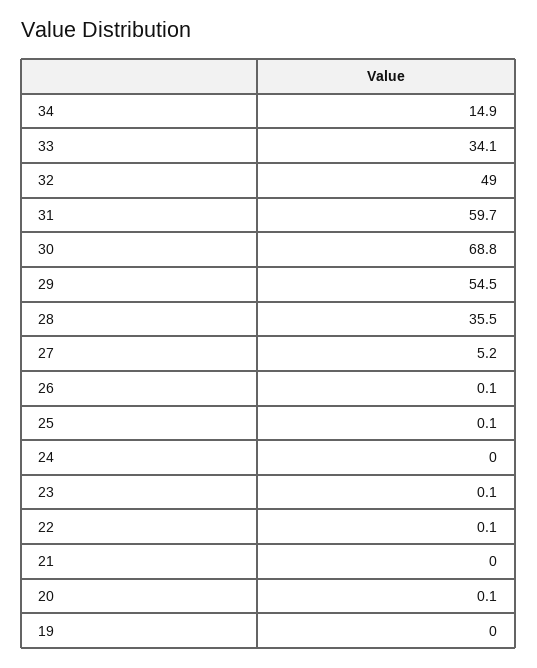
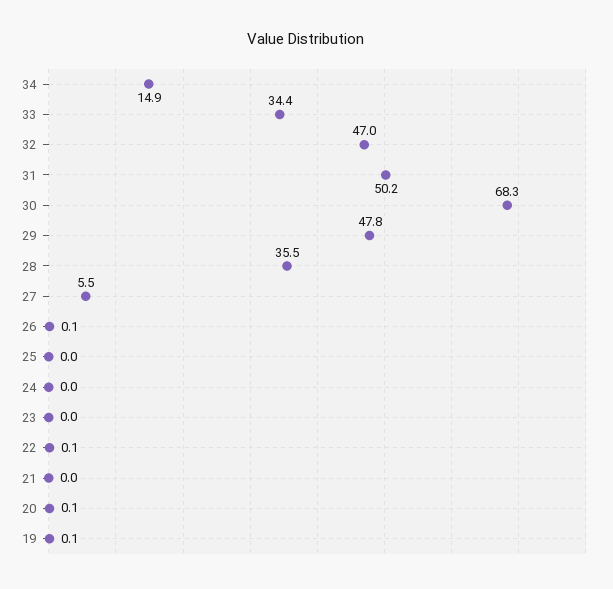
33: 34.1 -> 34.4
32: 49 -> 47
31: 59.7 -> 50.2
30: 68.8 -> 68.3
29: 54.5 -> 47.8
27: 5.2 -> 5.5
25: 0.1 -> 0
23: 0.1 -> 0
19: 0 -> 0.1

